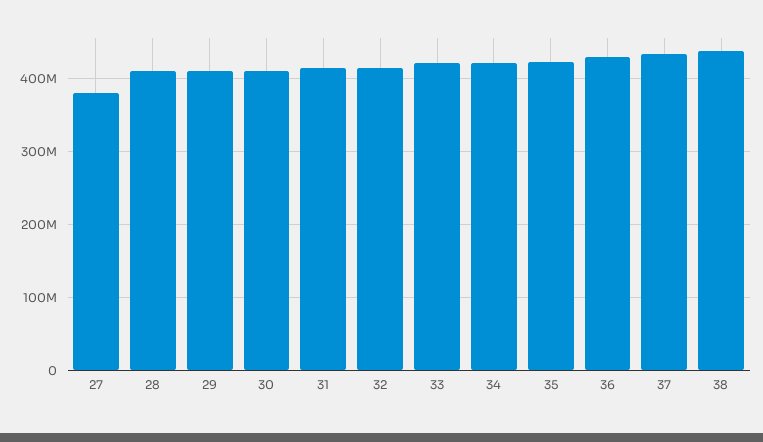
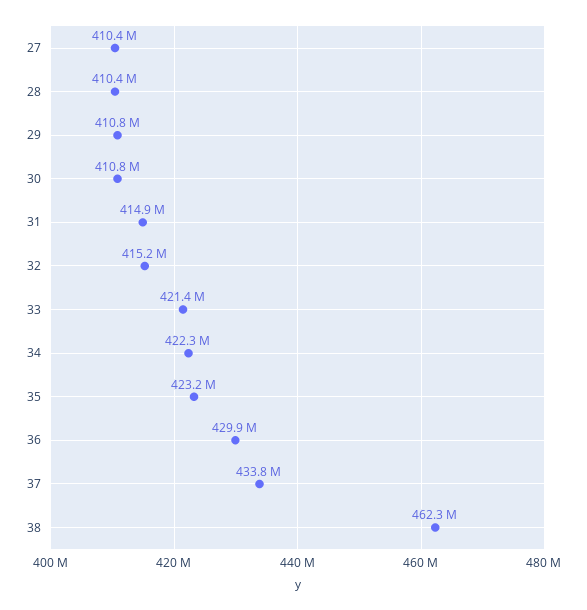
27: 380000000 -> 410400000
38: 440000000 -> 462300000

